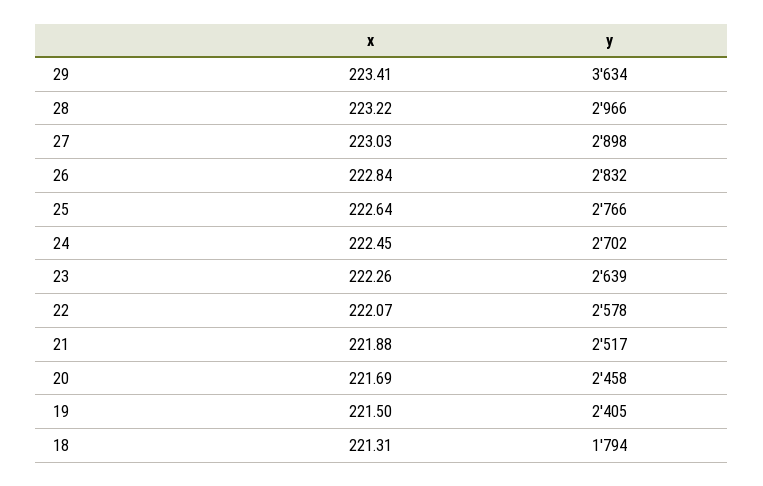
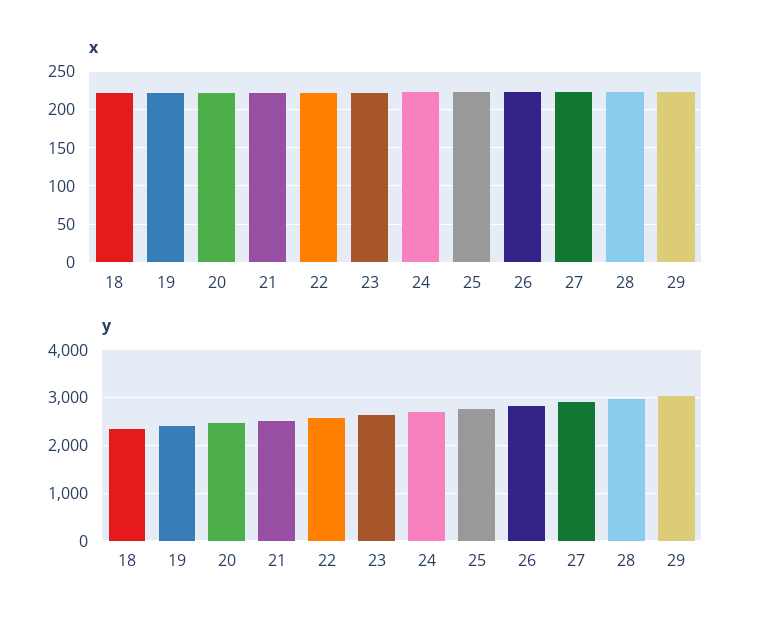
y, 29: 3634 -> 3000
y, 18: 1794 -> 2400

